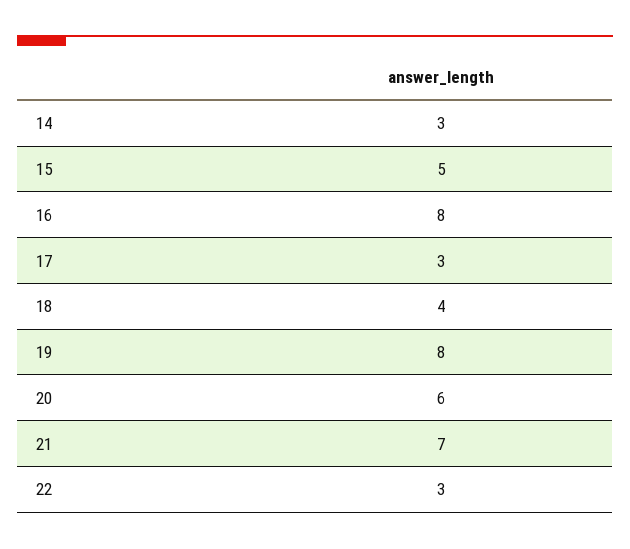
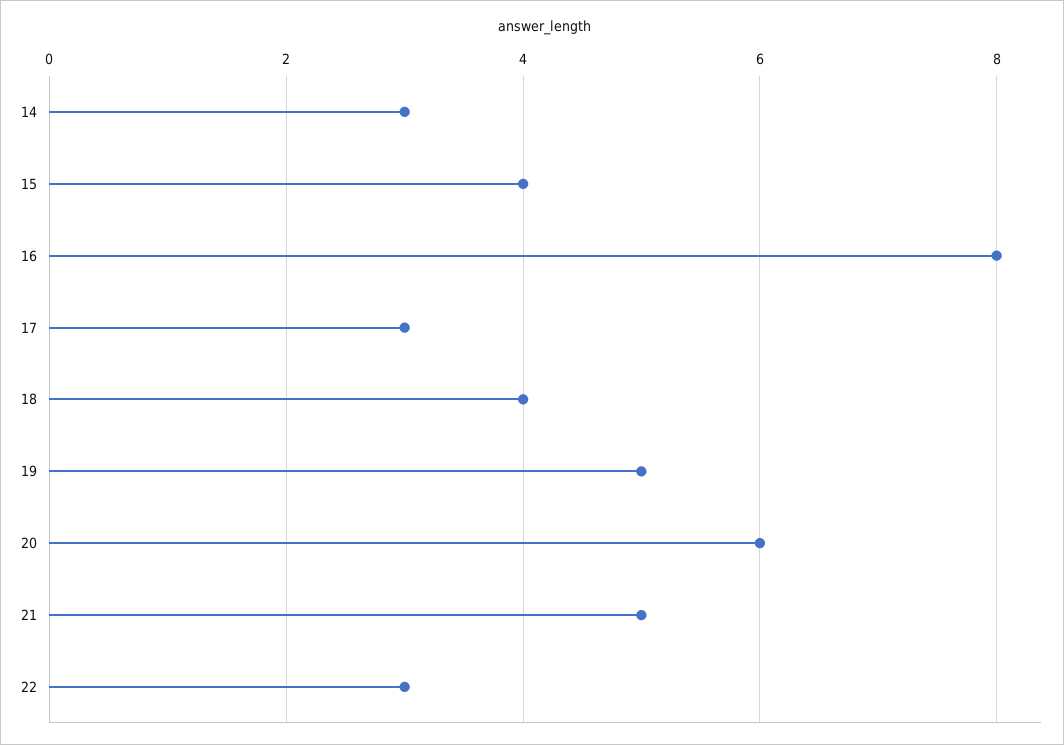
15: 5 -> 4
19: 8 -> 5
21: 7 -> 5

